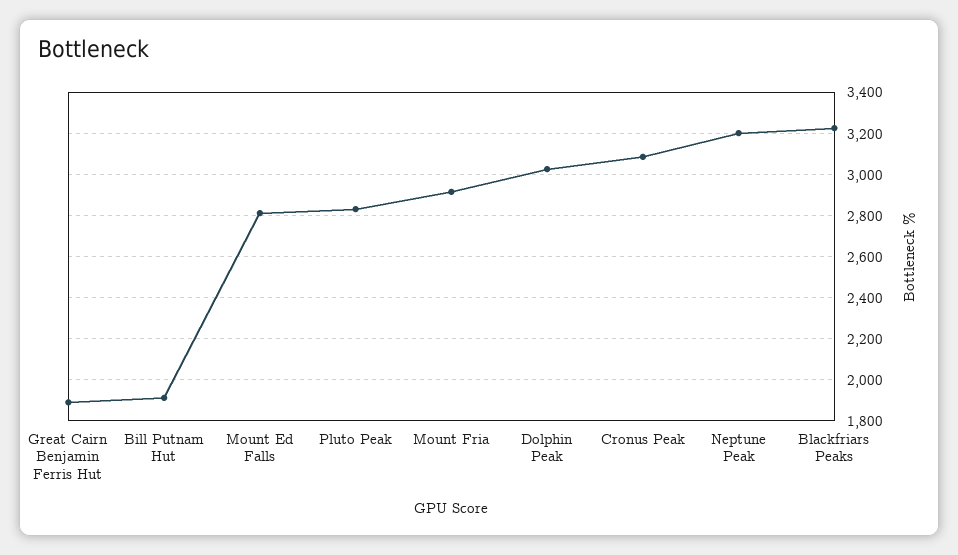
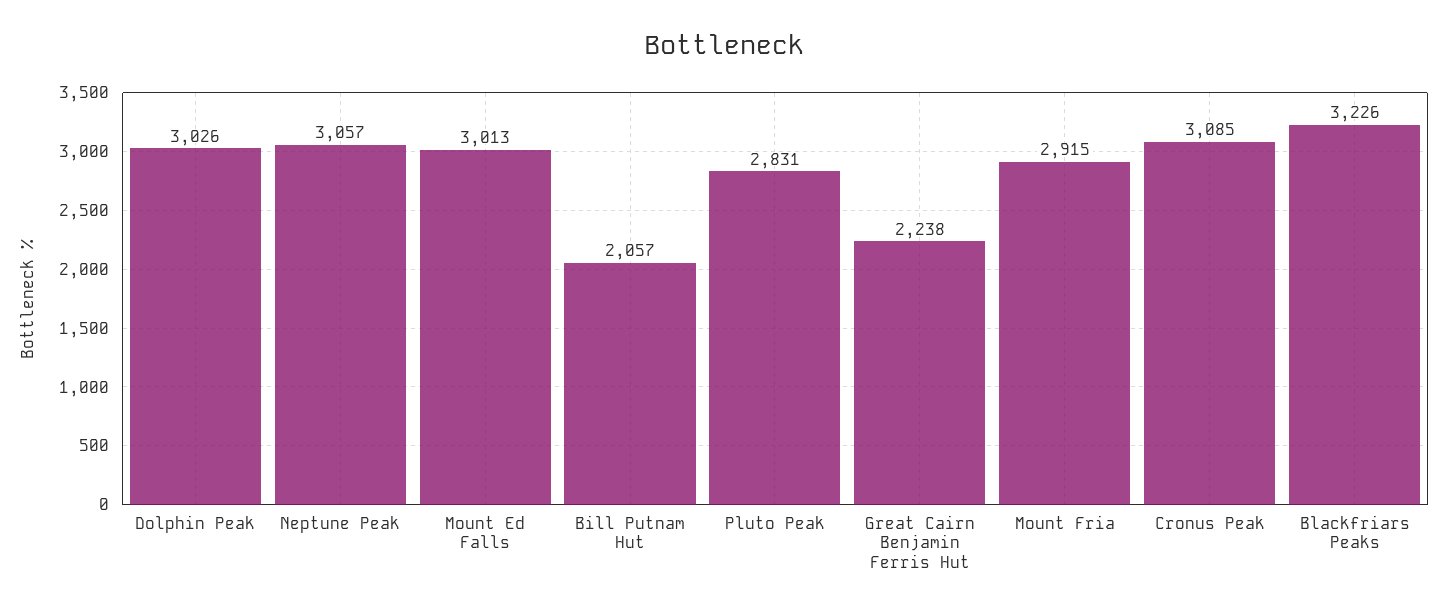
Great Cairn Benjamin Ferris Hut: 1900 -> 2238
Bill Putnam Hut: 1900 -> 2057
Mount Ed Falls: 2800 -> 3013
Neptune Peak: 3200 -> 3057

